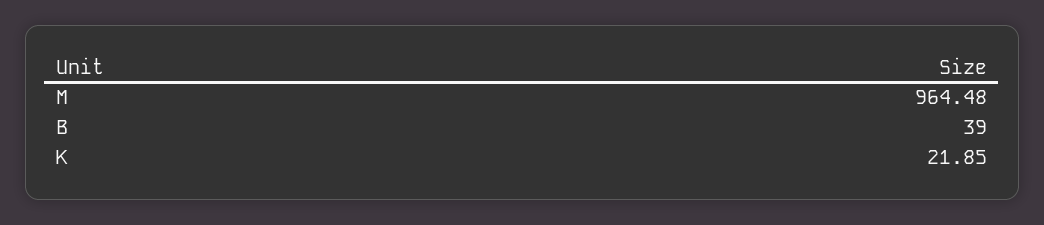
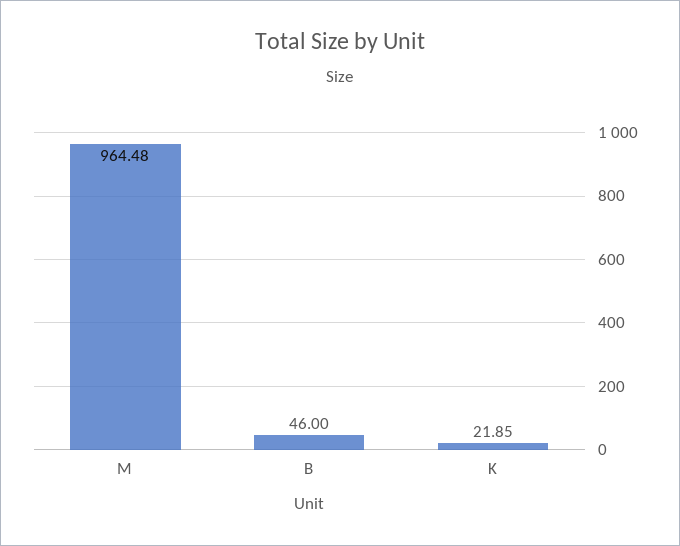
B: 39 -> 46

